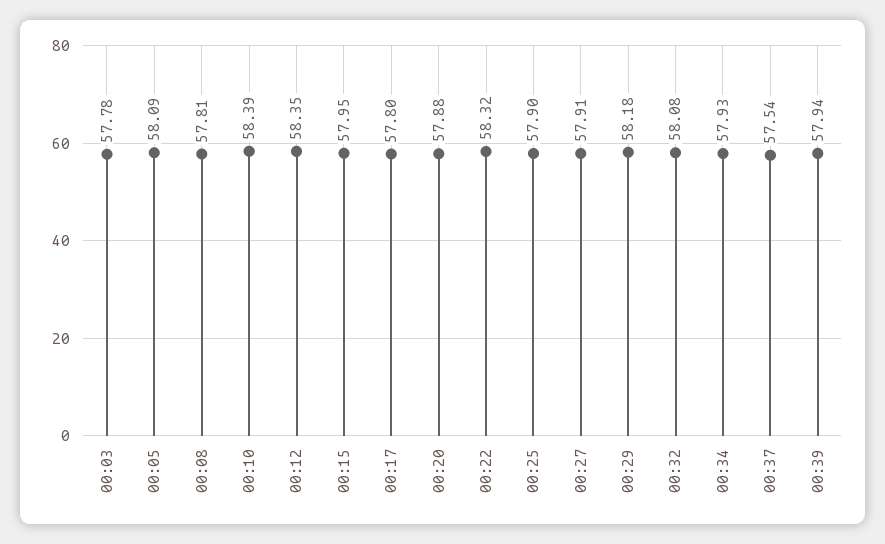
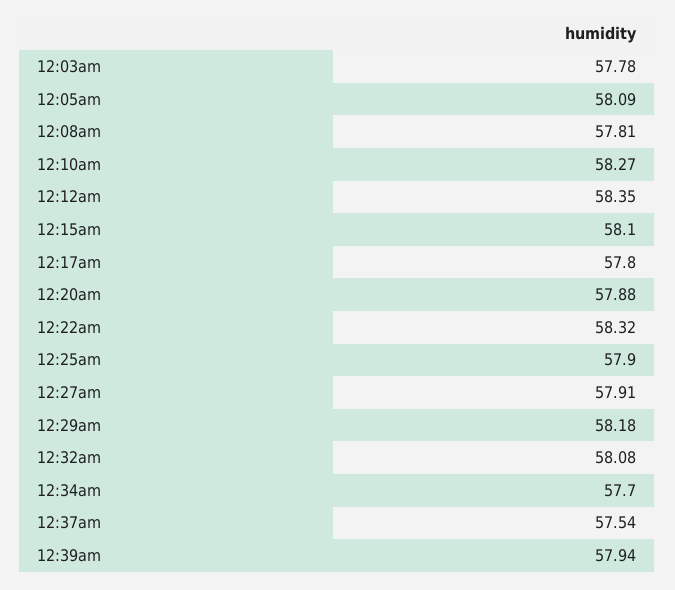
00:10: 58.39 -> 58.27
00:15: 57.95 -> 58.1
00:34: 57.93 -> 57.7

